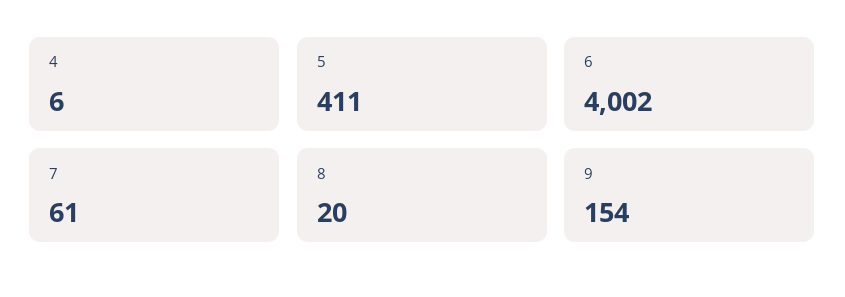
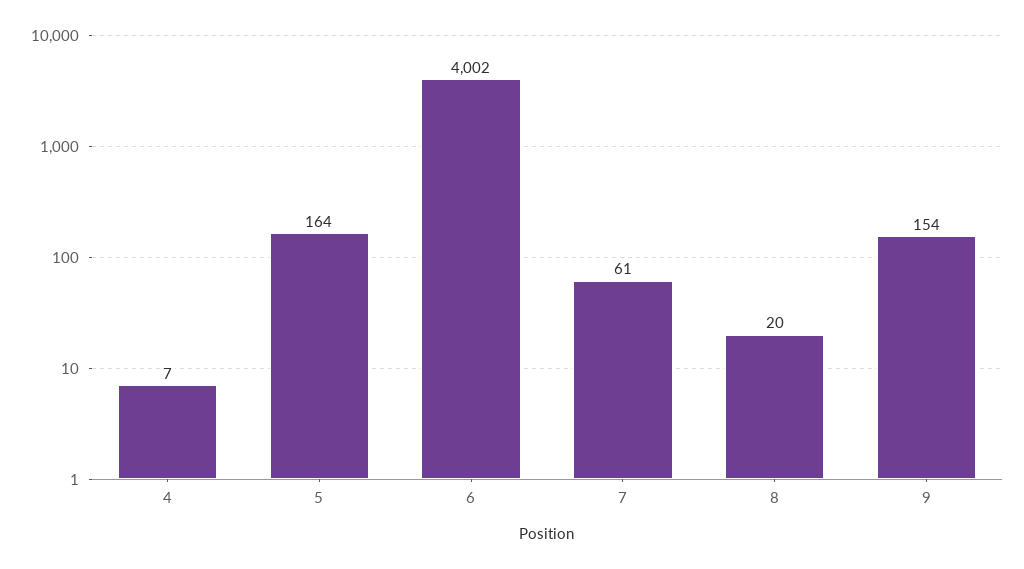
4: 6 -> 7
5: 411 -> 164

